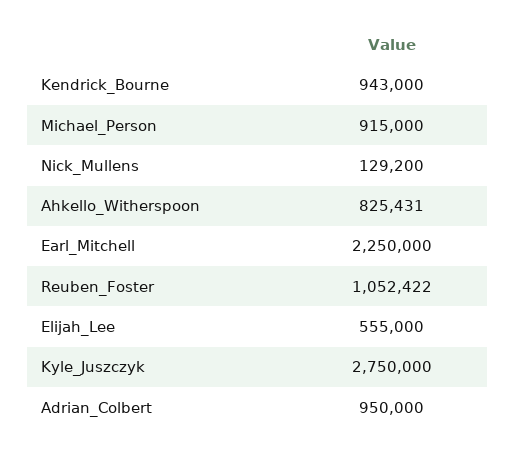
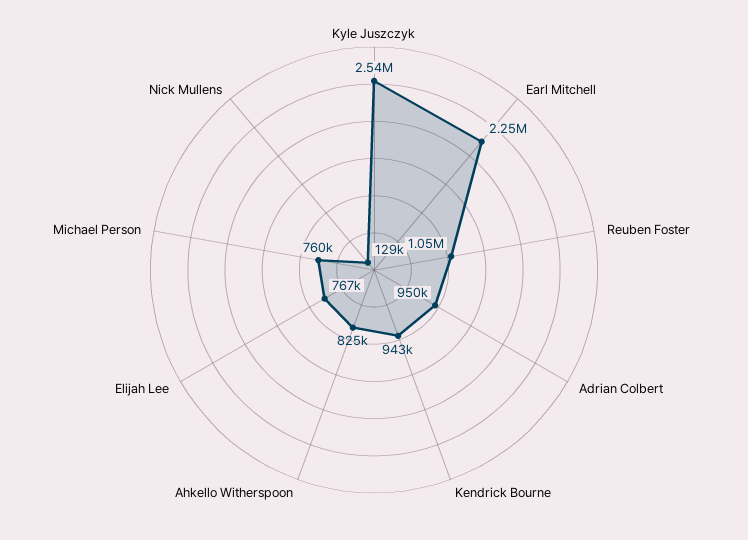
Michael_Person: 915000 -> 760000
Elijah_Lee: 555000 -> 767000
Kyle_Juszczyk: 2750000 -> 2540000

